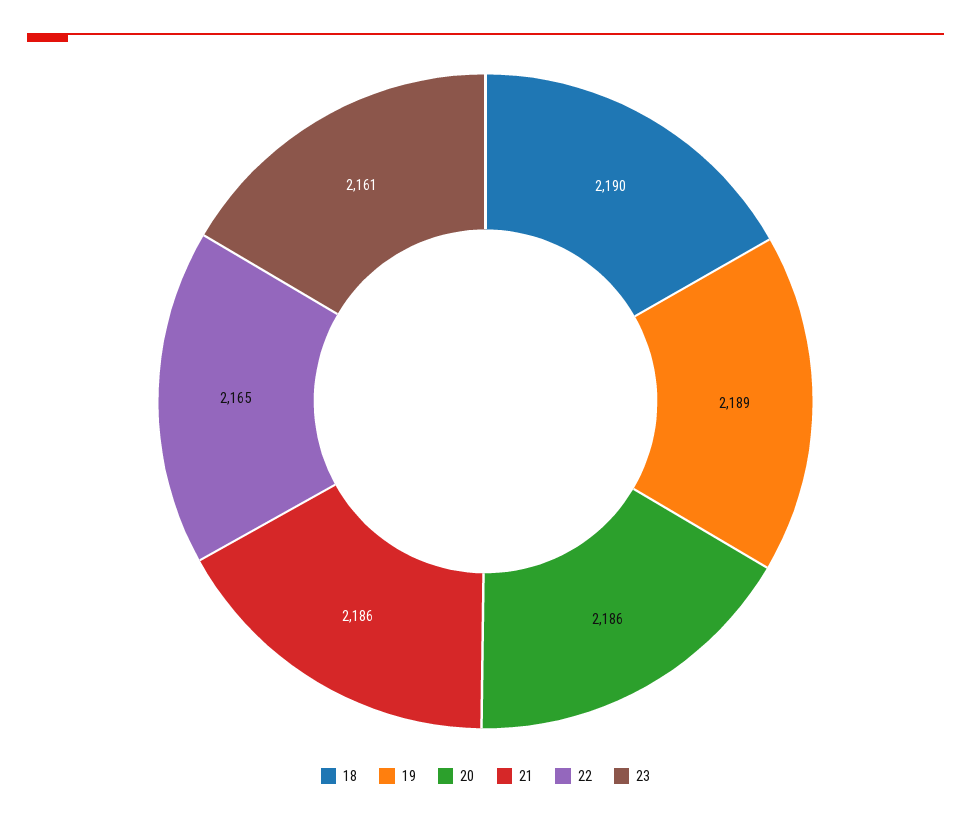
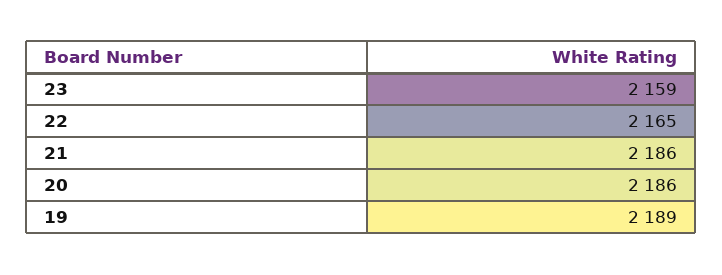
18: 2190 -> none
23: 2161 -> 2159

